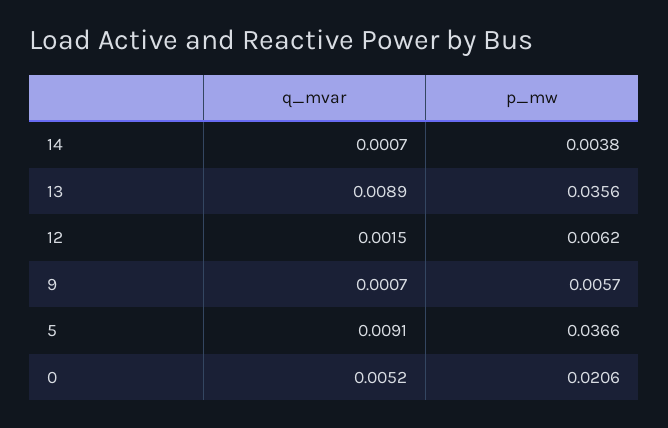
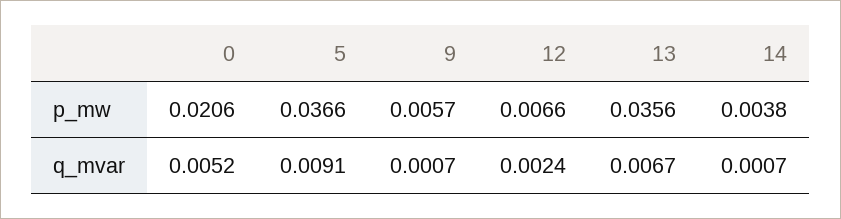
q_mvar, 13: 0.0089 -> 0.0067
q_mvar, 12: 0.0015 -> 0.0024
p_mw, 12: 0.0062 -> 0.0066

